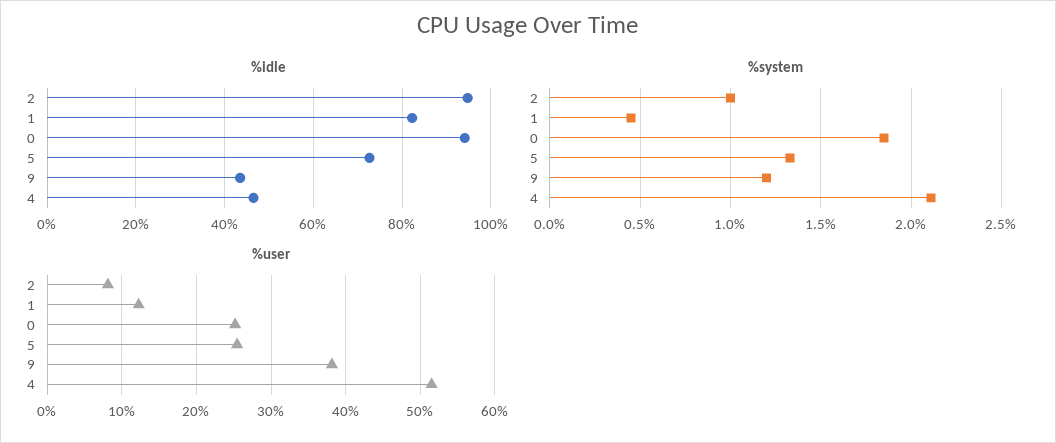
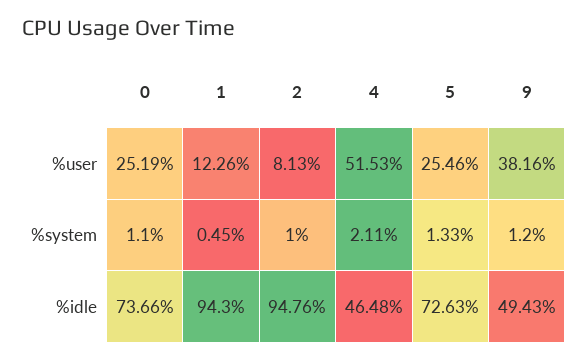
%idle, 1: 82 -> 94.3
%idle, 0: 94 -> 73.66
%idle, 9: 44 -> 49.43
%system, 0: 1.85 -> 1.1

